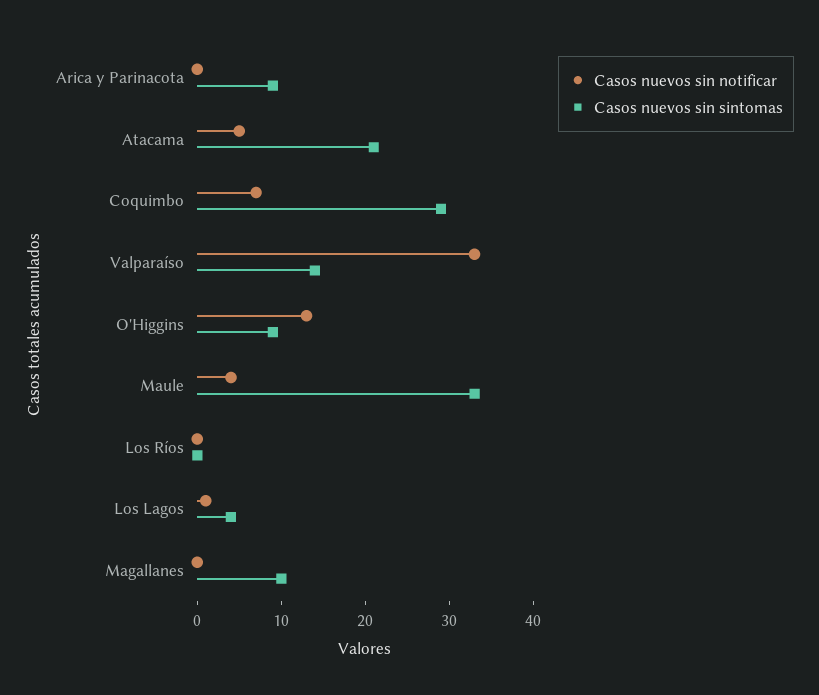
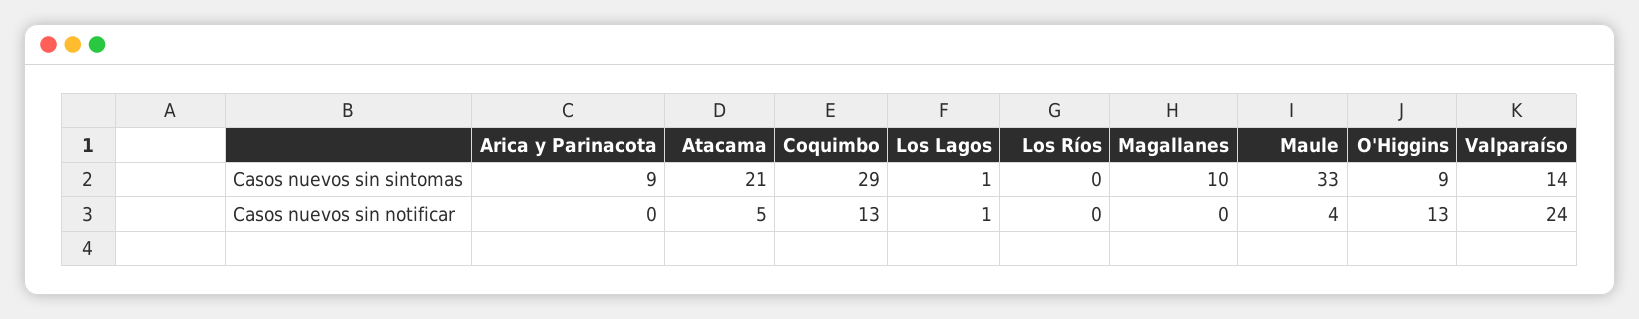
Casos nuevos sin notificar, Coquimbo: 7 -> 13
Casos nuevos sin notificar, Valparaíso: 33 -> 24
Casos nuevos sin sintomas, Los Lagos: 4 -> 1

